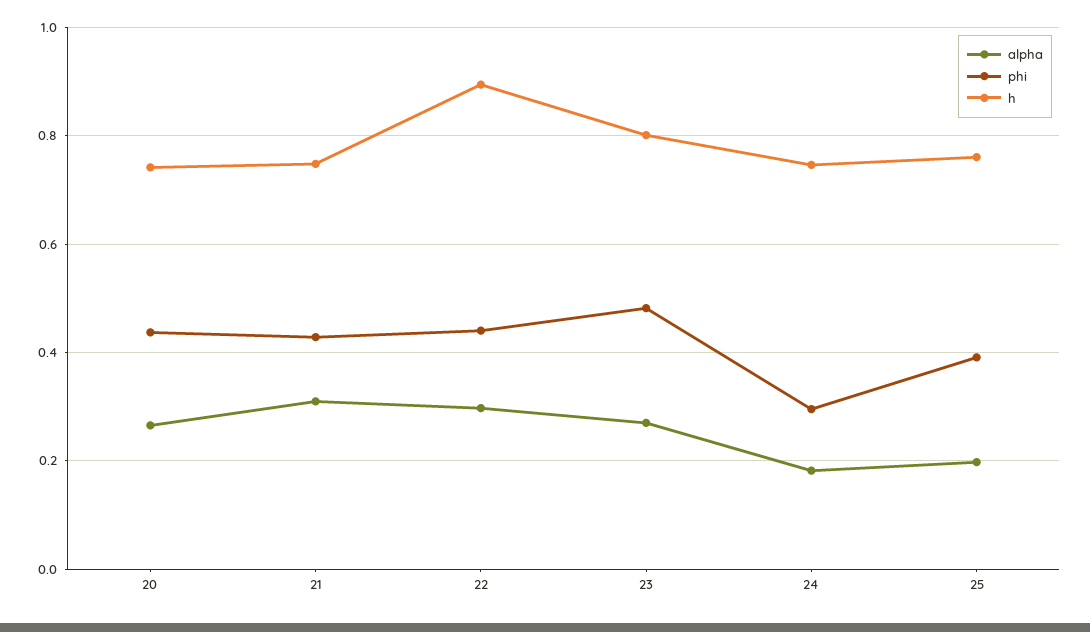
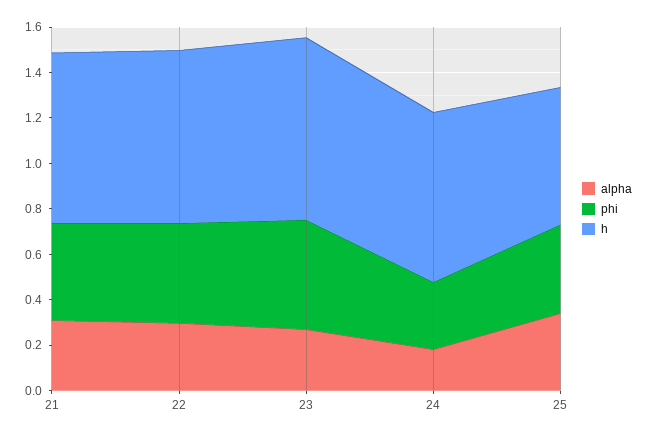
alpha, 20: 0.26 -> none
phi, 20: 0.44 -> none
h, 20: 0.74 -> none
h, 22: 0.9 -> 0.75
alpha, 25: 0.2 -> 0.35
h, 25: 0.76 -> 0.6

